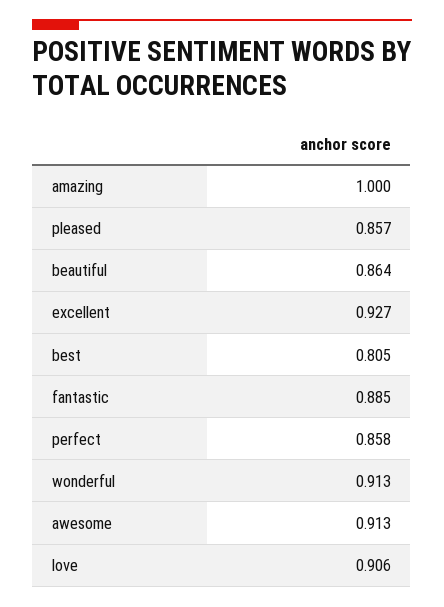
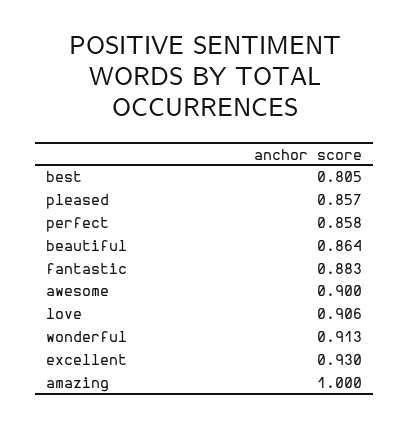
excellent: 0.927 -> 0.93
fantastic: 0.885 -> 0.883
awesome: 0.913 -> 0.9

